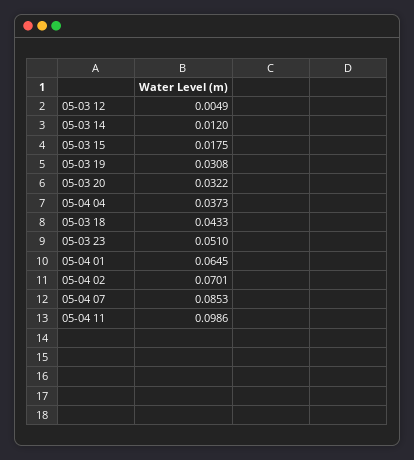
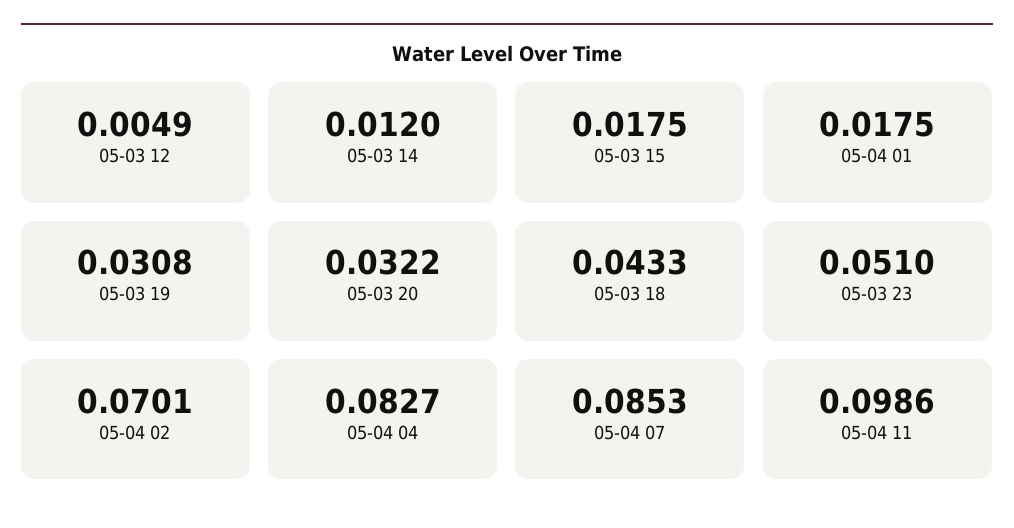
05-04 04: 0.0373 -> 0.0827
05-04 01: 0.0645 -> 0.0175

